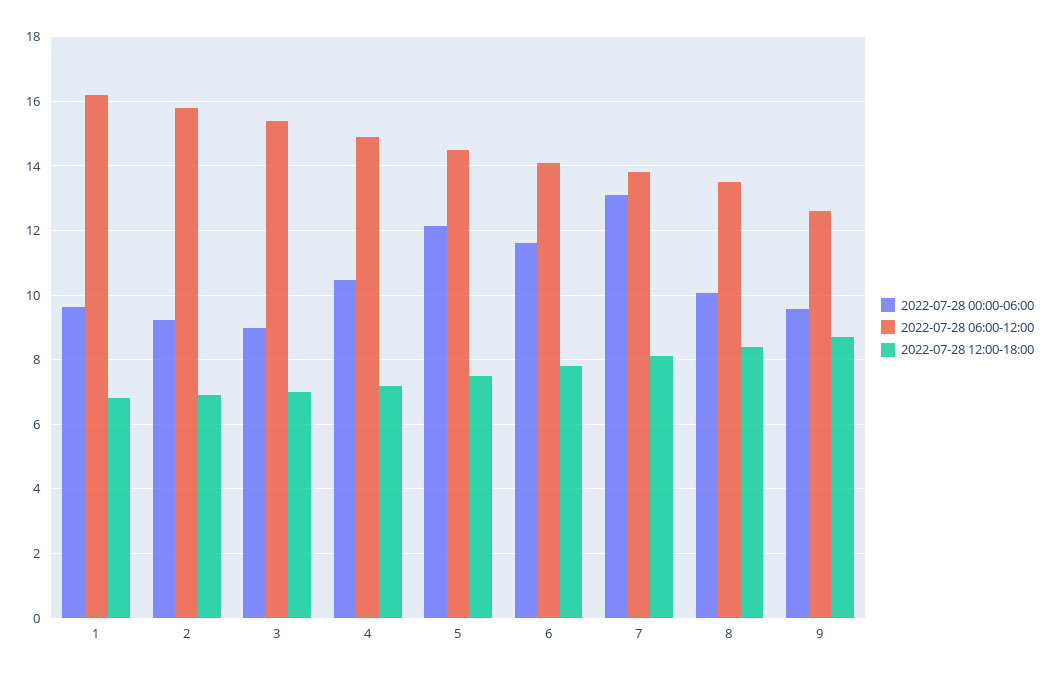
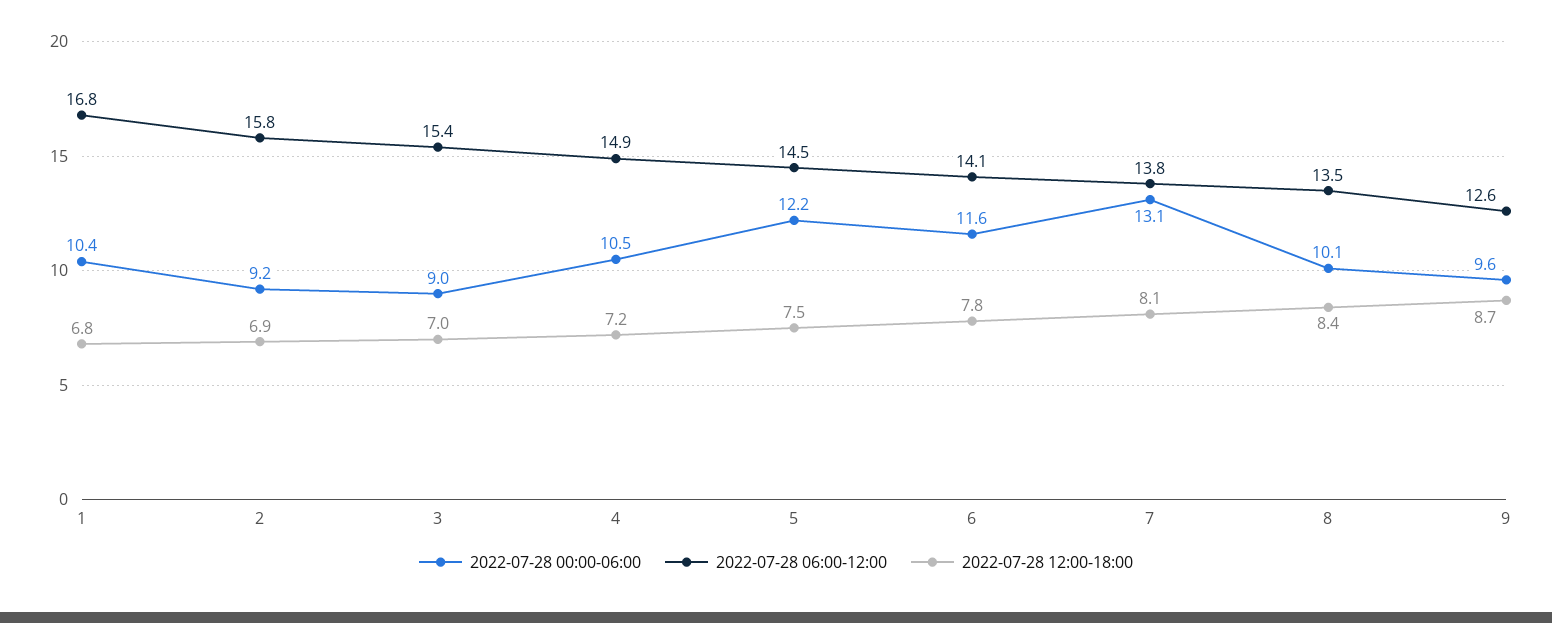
2022-07-28 00:00-06:00, 1: 9.6 -> 10.4
2022-07-28 06:00-12:00, 1: 16.2 -> 16.8

